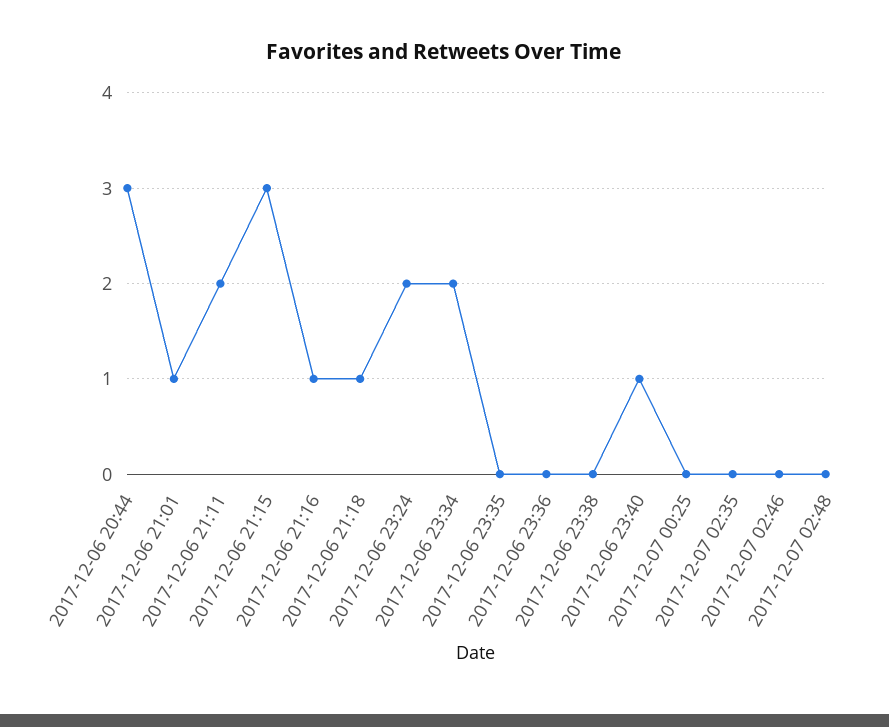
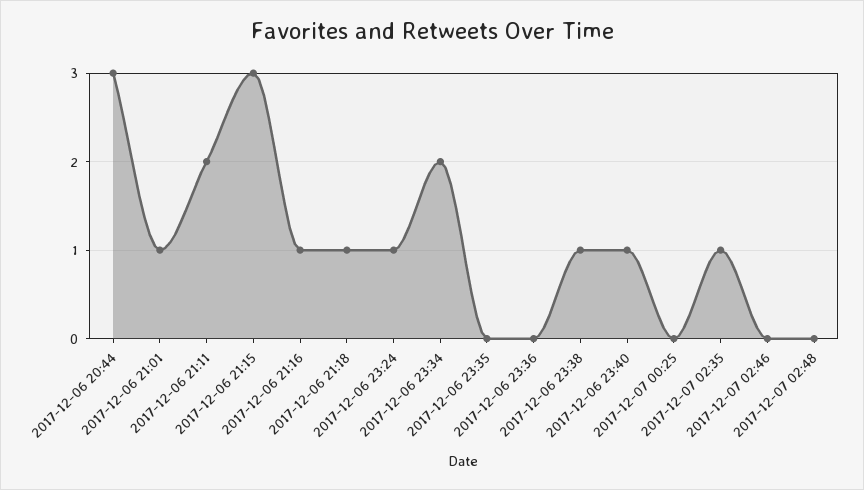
2017-12-06 23:24: 2 -> 1
2017-12-06 23:38: 0 -> 1
2017-12-07 02:35: 0 -> 1

